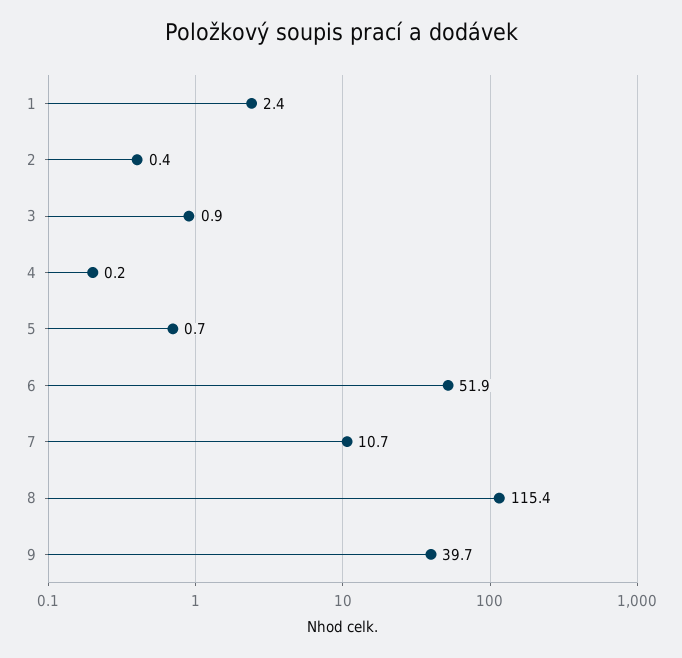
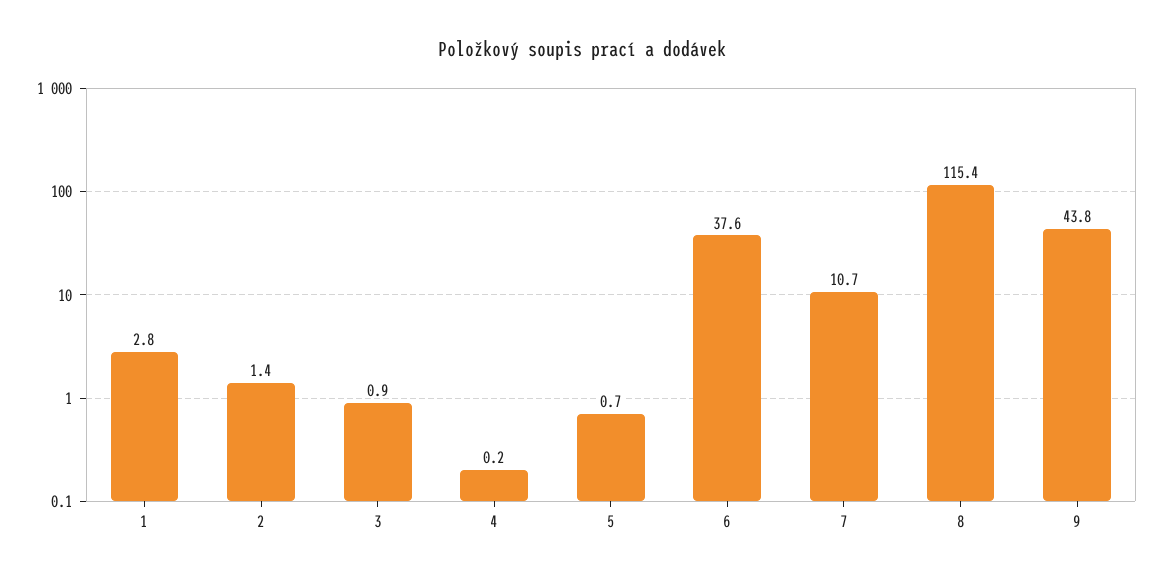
1: 2.4 -> 2.8
2: 0.4 -> 1.4
6: 51.9 -> 37.6
9: 39.7 -> 43.8

